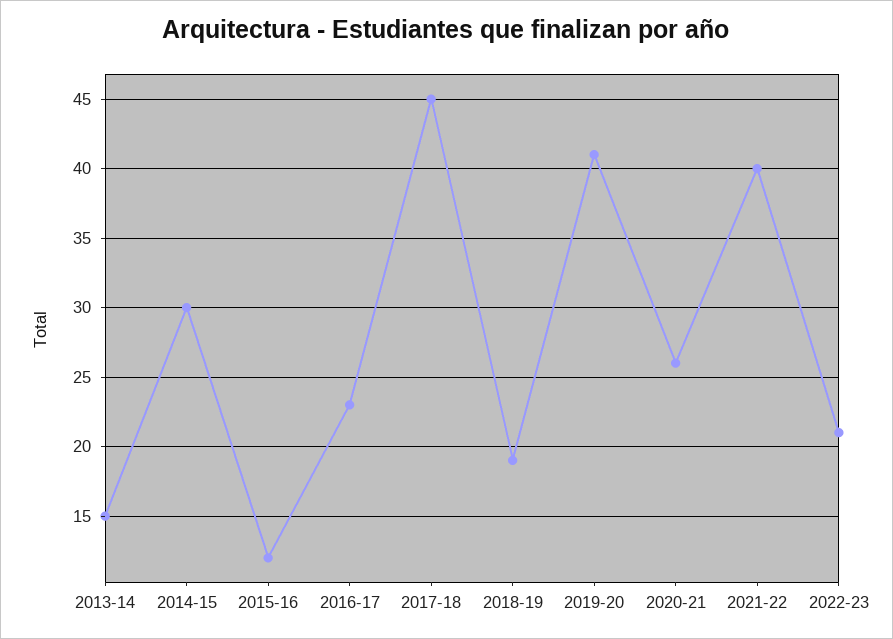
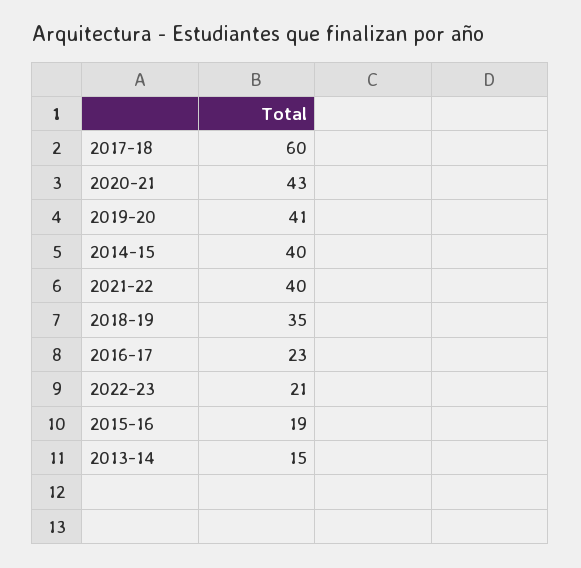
2014-15: 30 -> 40
2015-16: 12 -> 19
2017-18: 45 -> 60
2018-19: 19 -> 35
2020-21: 26 -> 43

